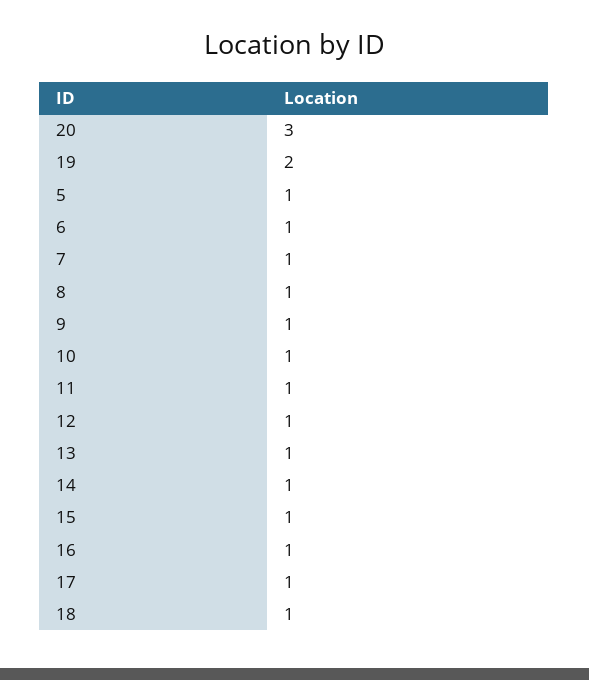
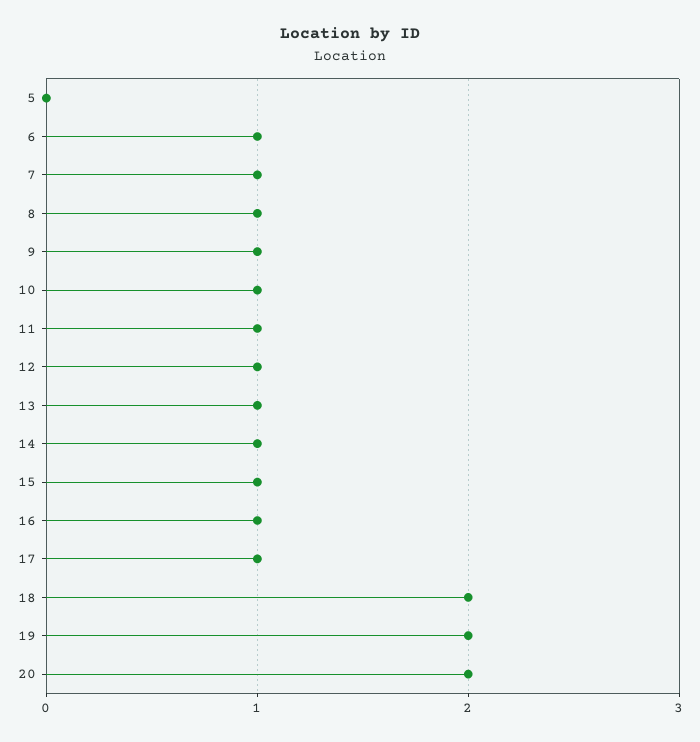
20: 3 -> 2
5: 1 -> 0
18: 1 -> 2

